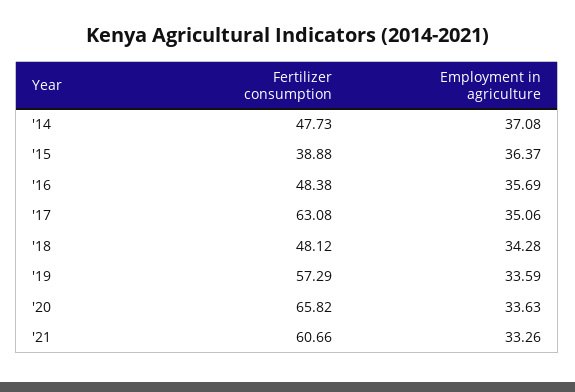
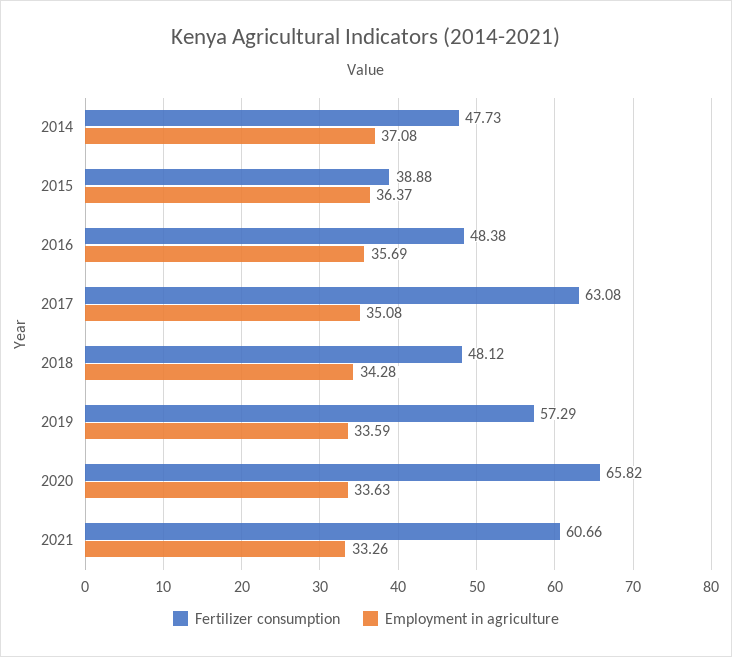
Employment in agriculture, '17: 35.06 -> 35.08

